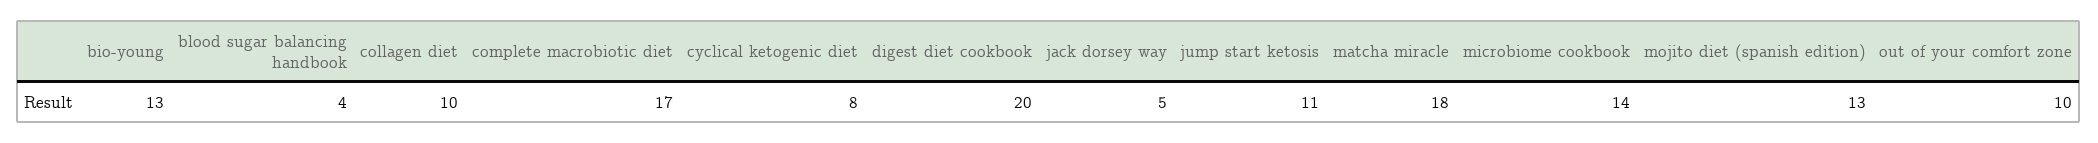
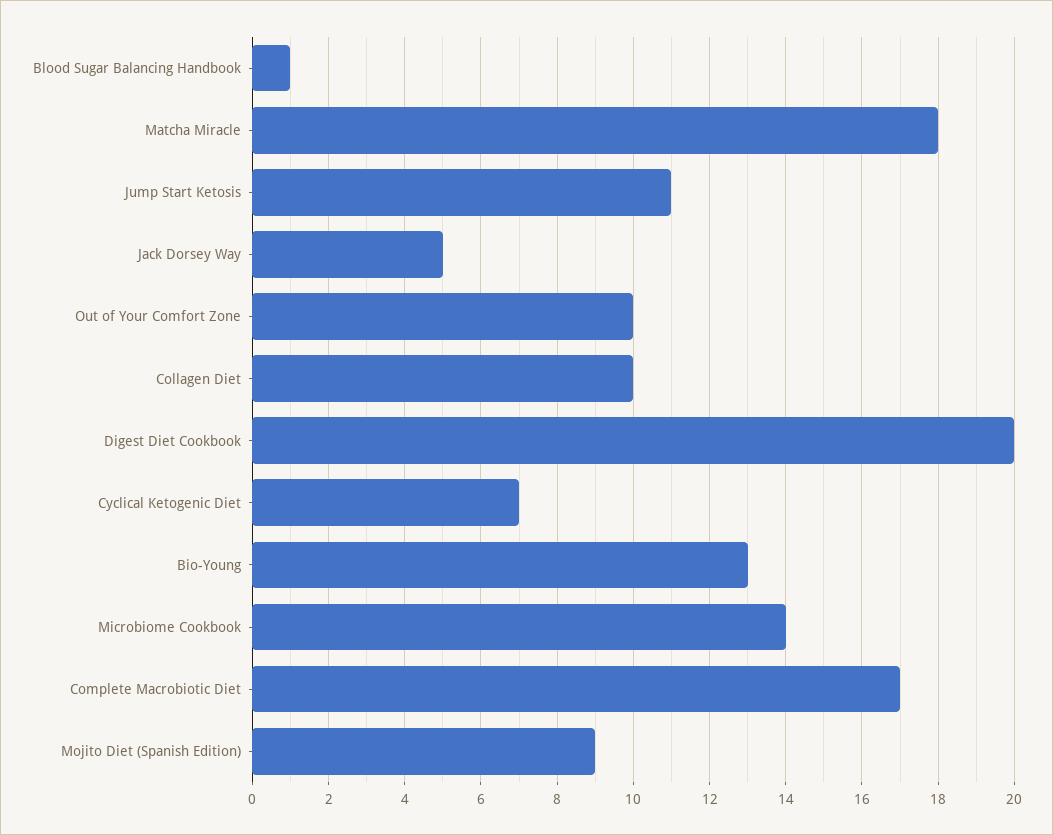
blood sugar balancing handbook: 4 -> 1
cyclical ketogenic diet: 8 -> 7
mojito diet (spanish edition): 13 -> 9

